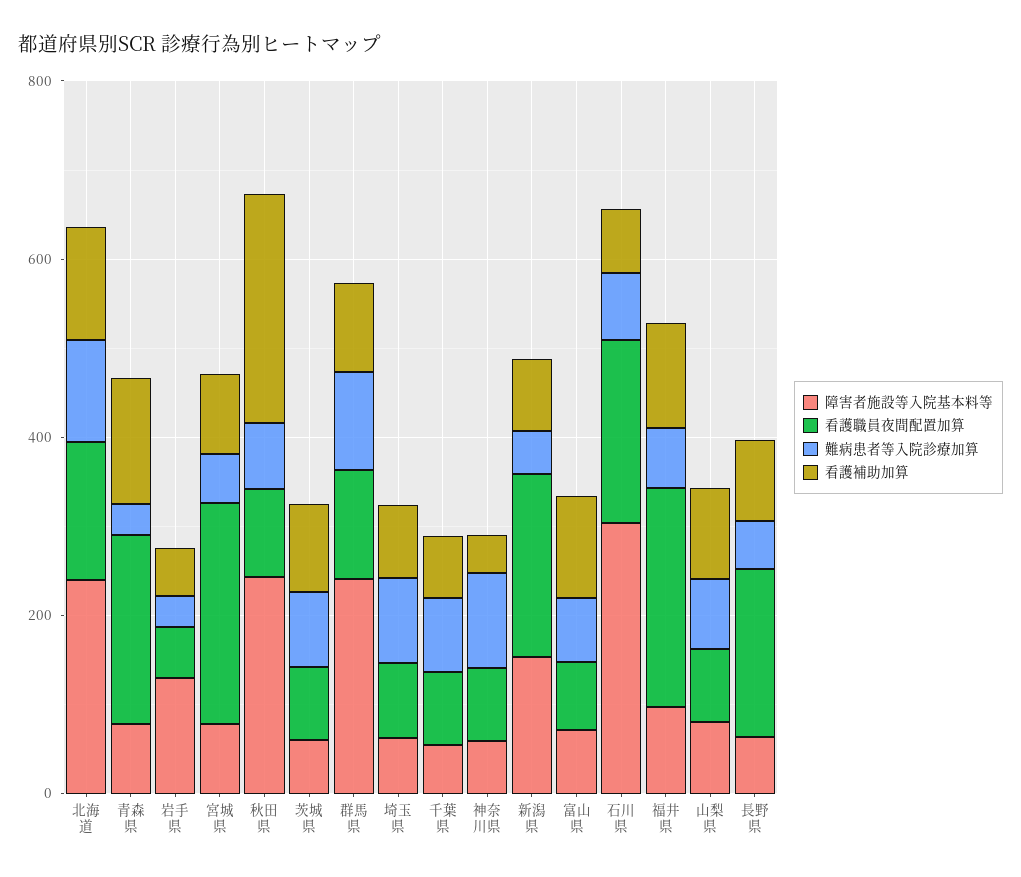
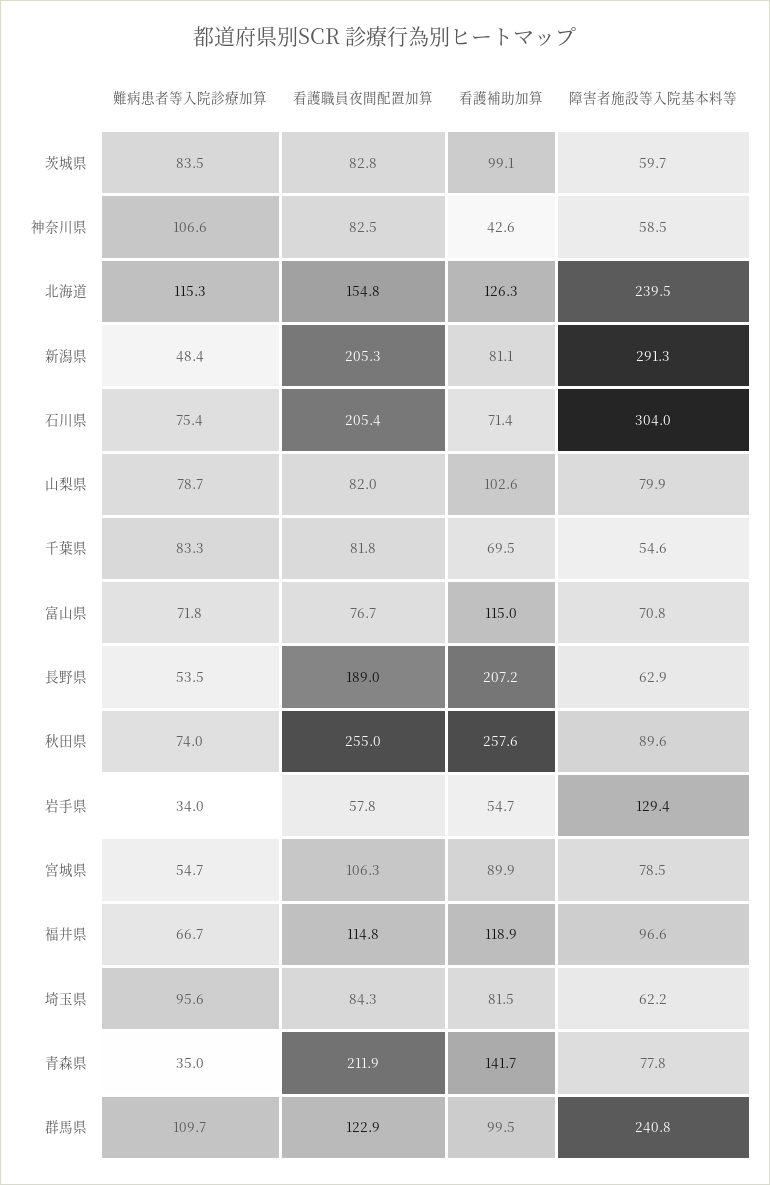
看護職員夜間配置加算, 宮城県: 250 -> 106.3
障害者施設等入院基本料等, 秋田県: 250 -> 89.6
看護職員夜間配置加算, 秋田県: 100 -> 255
障害者施設等入院基本料等, 新潟県: 150 -> 291.3
看護職員夜間配置加算, 福井県: 250 -> 114.8
看護補助加算, 長野県: 100 -> 207.2

